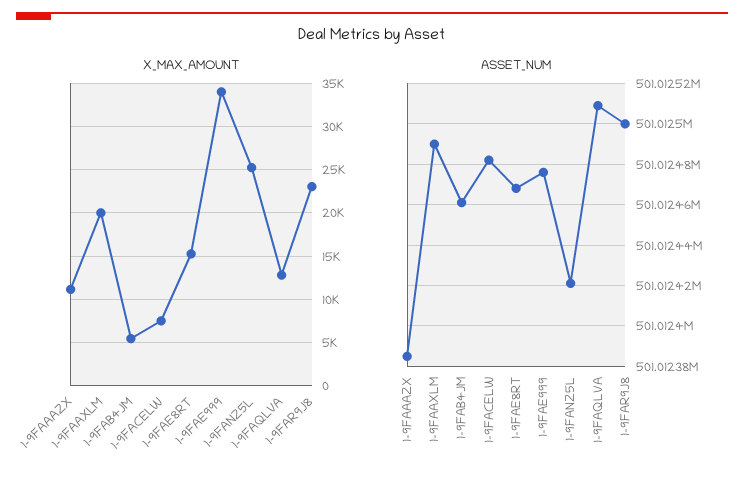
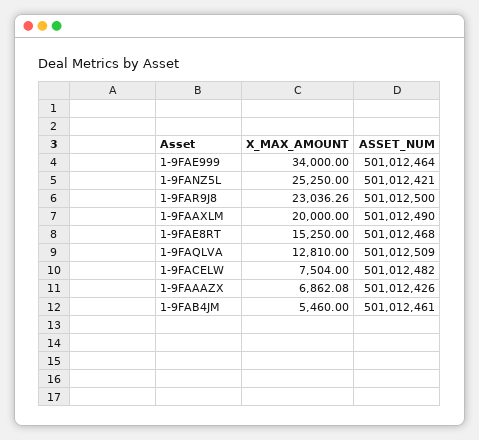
X_MAX_AMOUNT, 1-9FAAAZX: 11000 -> 6862.08
ASSET_NUM, 1-9FAAAZX: 501012385 -> 501012426
ASSET_NUM, 1-9FAE999: 501012475 -> 501012464

